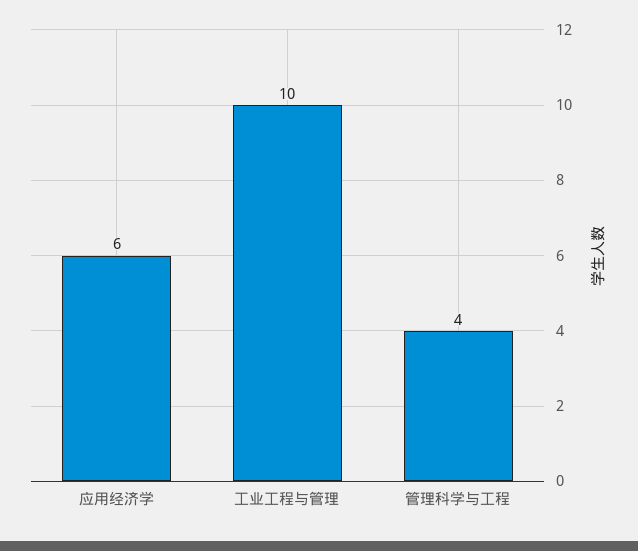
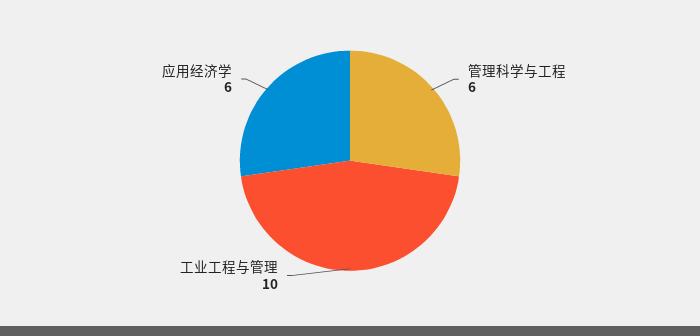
管理科学与工程: 4 -> 6

